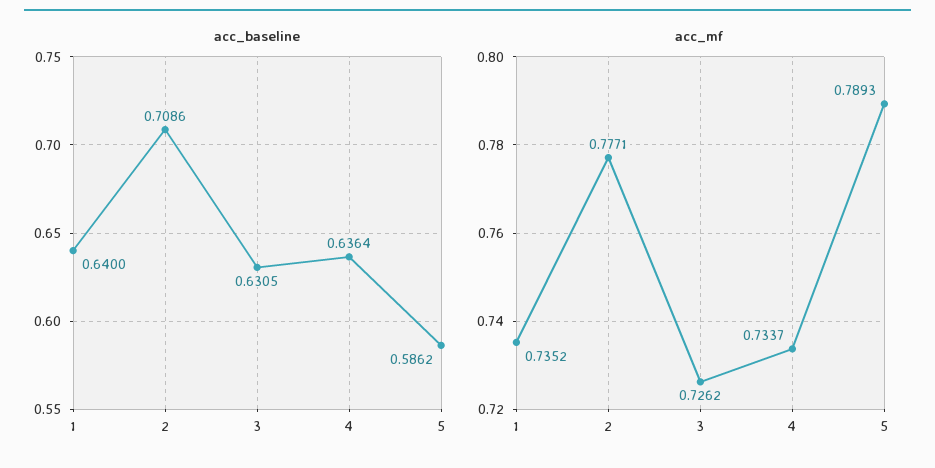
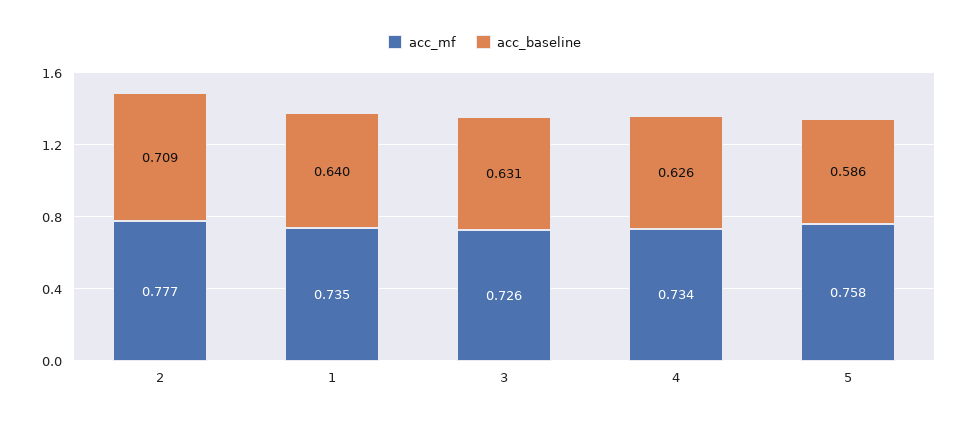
acc_baseline, 4: 0.6364 -> 0.626
acc_mf, 5: 0.7893 -> 0.758

